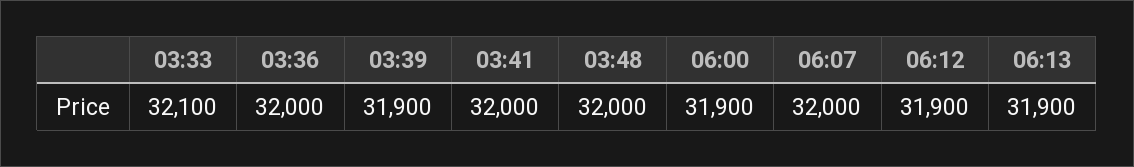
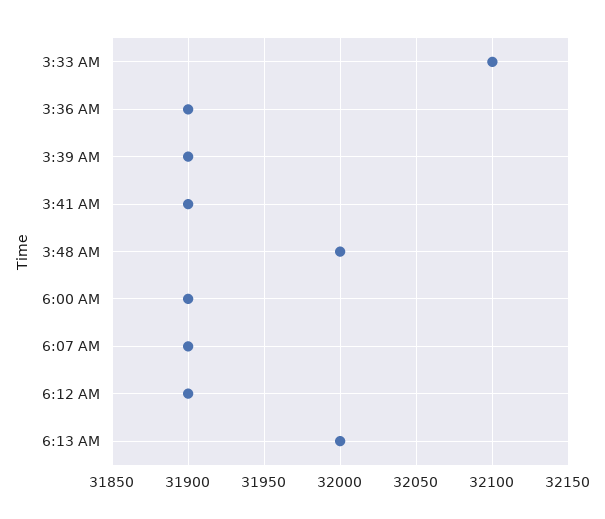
03:36: 32000 -> 31900
03:41: 32000 -> 31900
06:07: 32000 -> 31900
06:13: 31900 -> 32000

